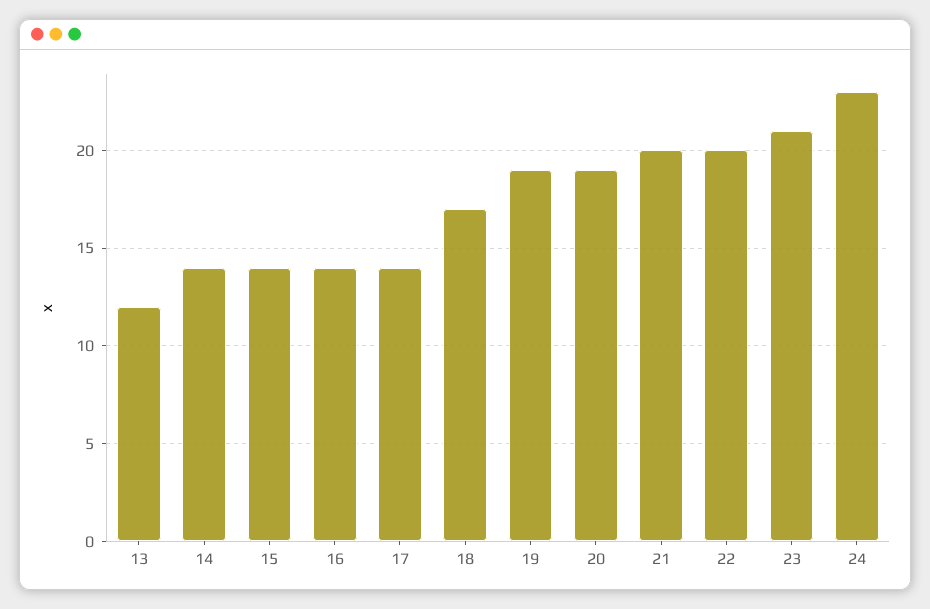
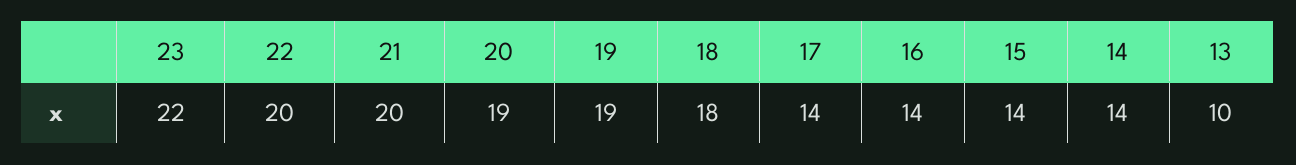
13: 12 -> 10
18: 17 -> 18
23: 21 -> 22
24: 23 -> none

